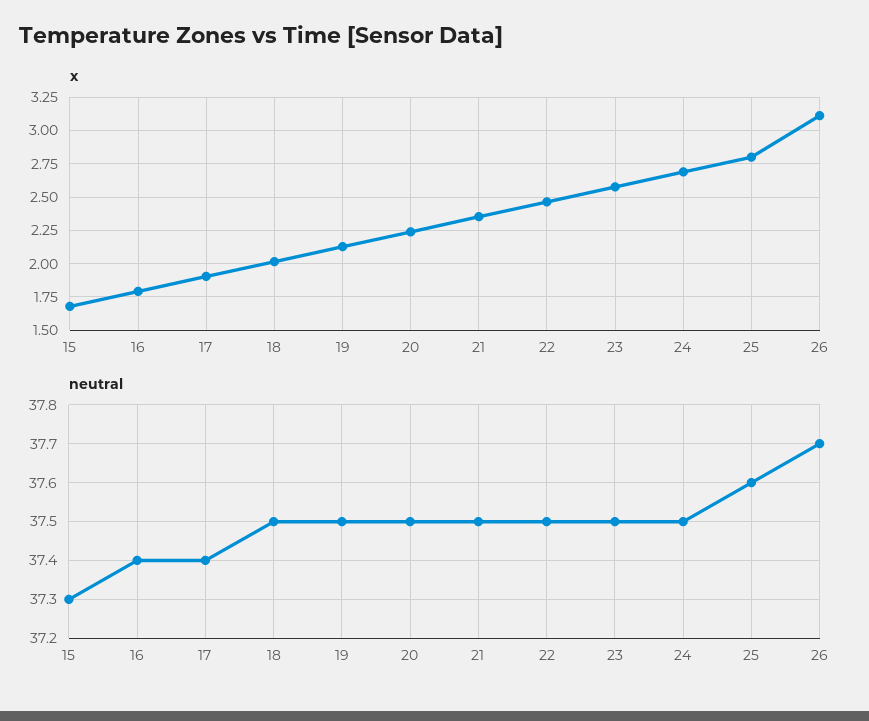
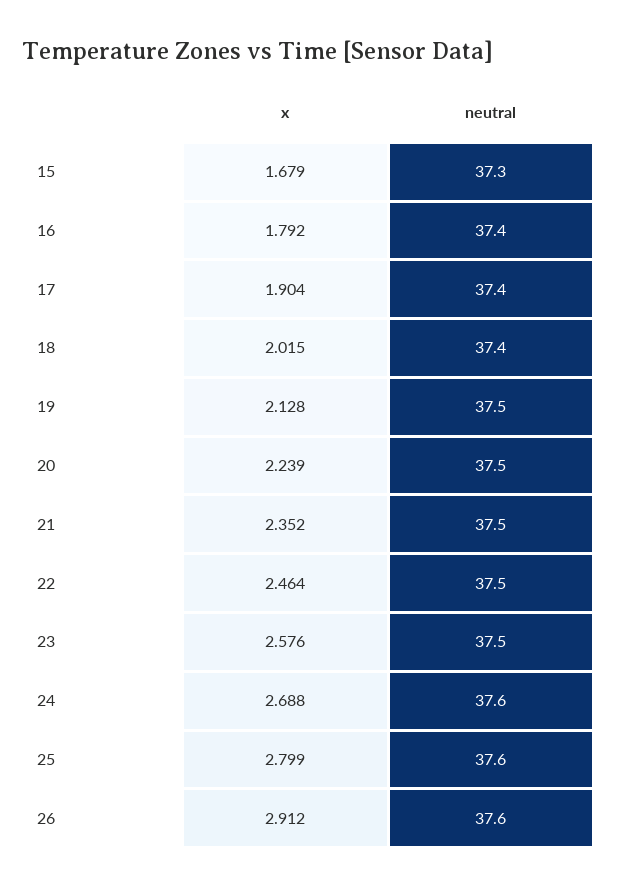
x, 26: 3.1 -> 2.912
neutral, 18: 37.5 -> 37.4
neutral, 24: 37.5 -> 37.6
neutral, 26: 37.7 -> 37.6

